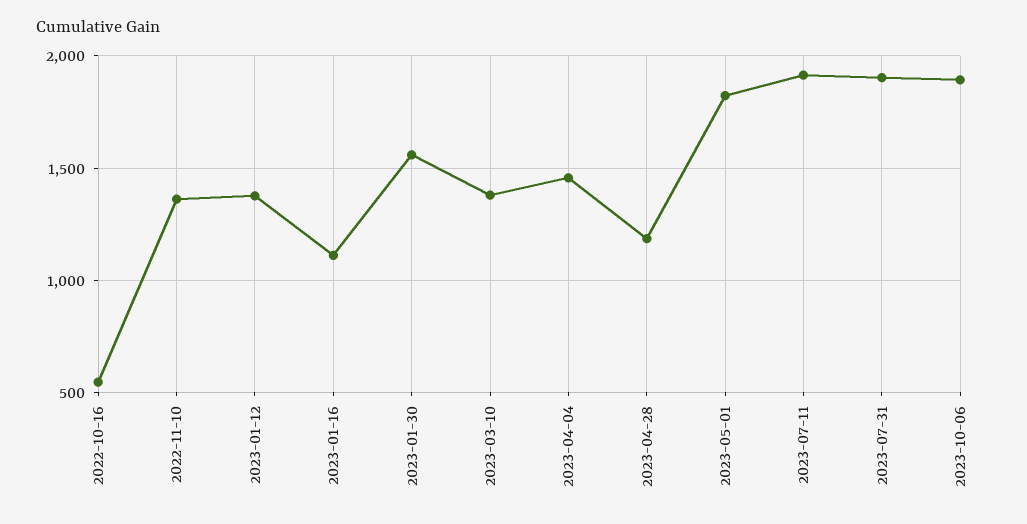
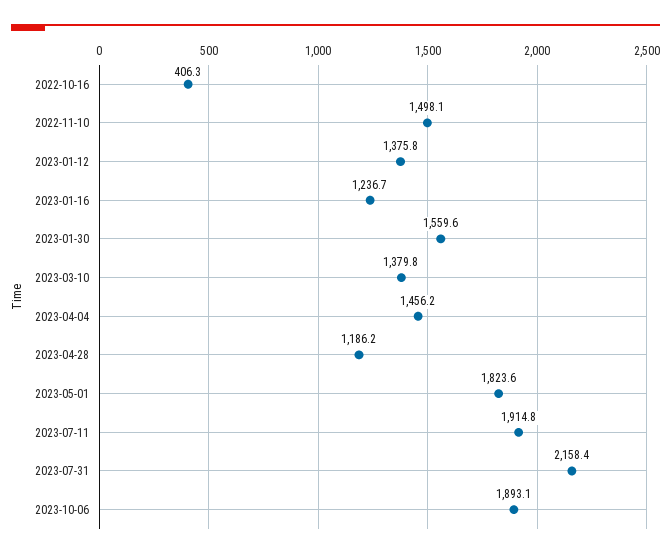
2022-10-16: 550 -> 406.3
2022-11-10: 1350 -> 1498.1
2023-01-16: 1100 -> 1236.7
2023-07-31: 1900 -> 2158.4

